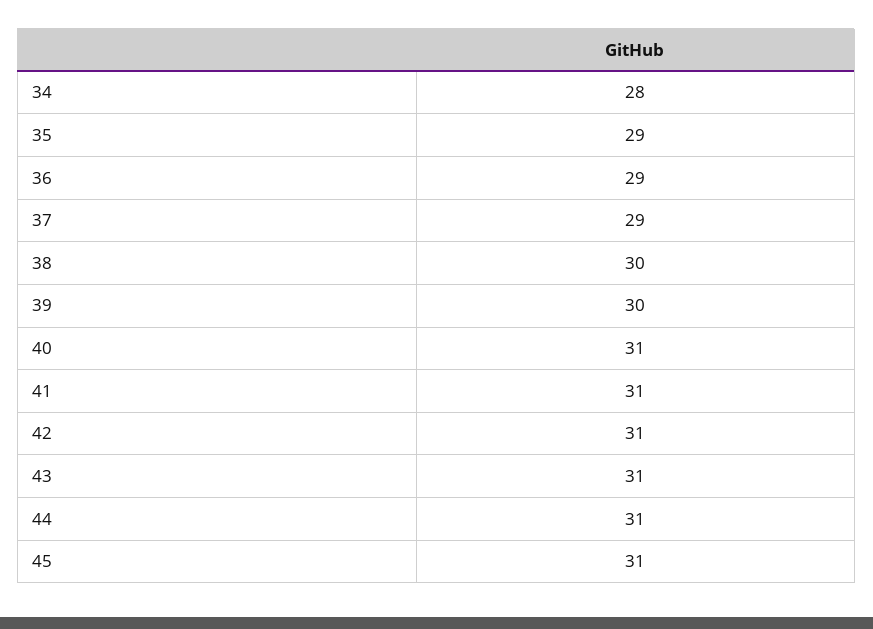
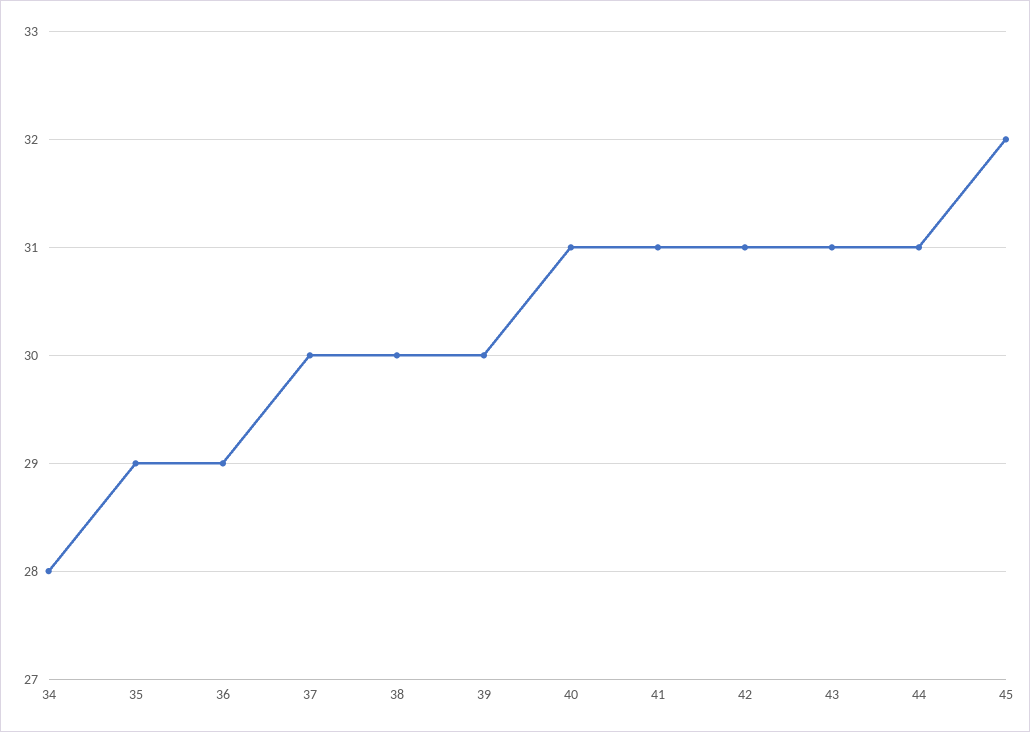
37: 29 -> 30
45: 31 -> 32

